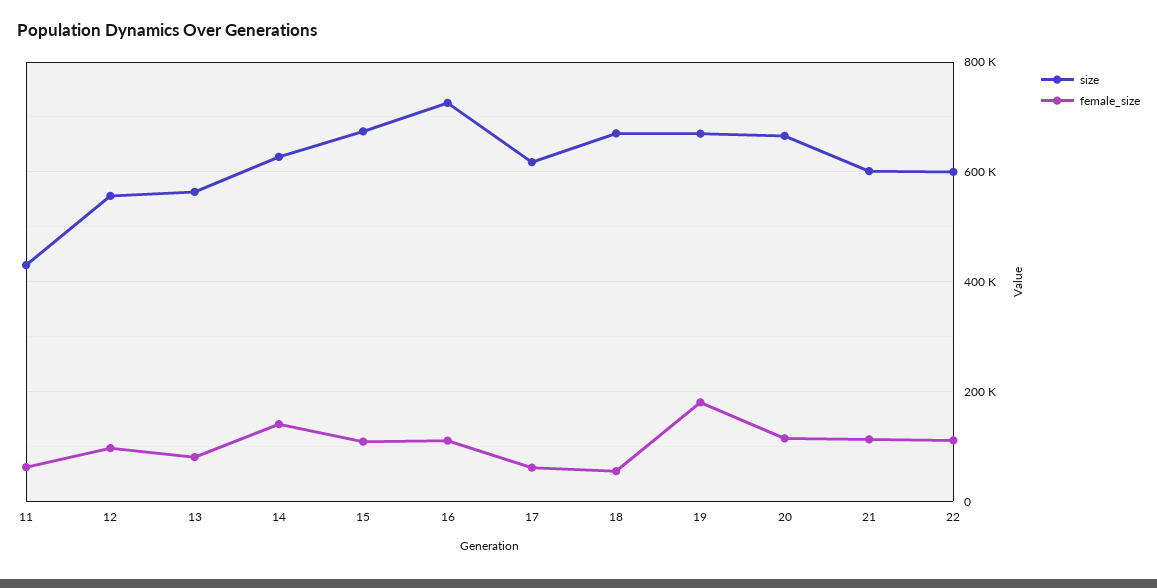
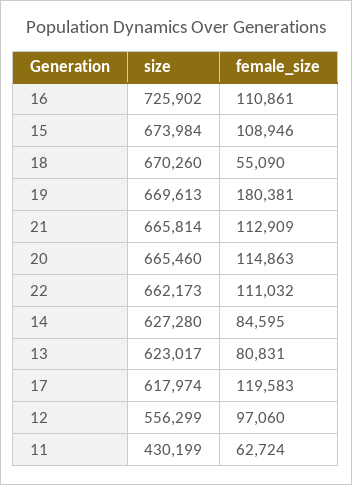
size, 13: 560000 -> 623017
female_size, 14: 140000 -> 84595
female_size, 17: 60000 -> 119583
size, 21: 600000 -> 665814
size, 22: 600000 -> 662173

